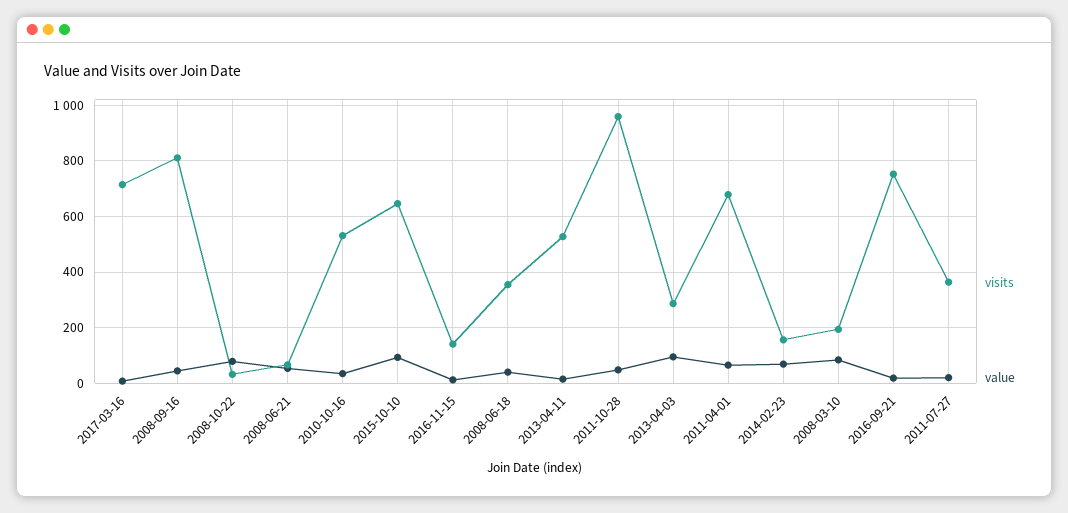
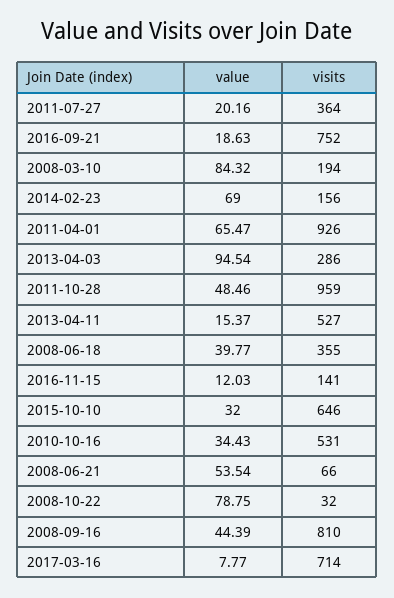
value, 2015-10-10: 100 -> 32
visits, 2011-04-01: 675 -> 926

